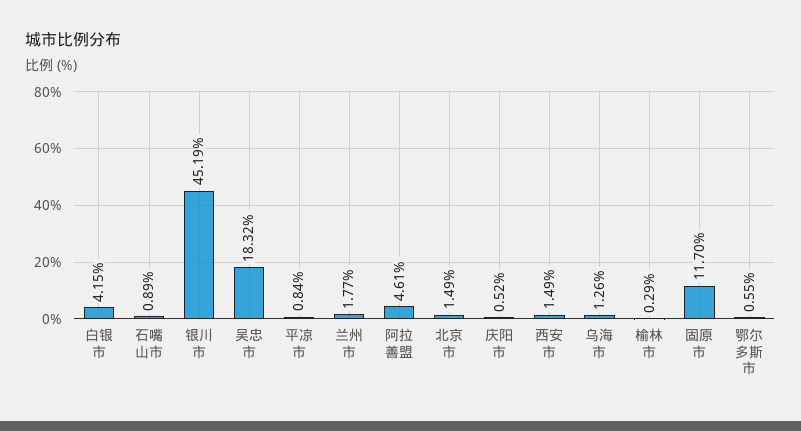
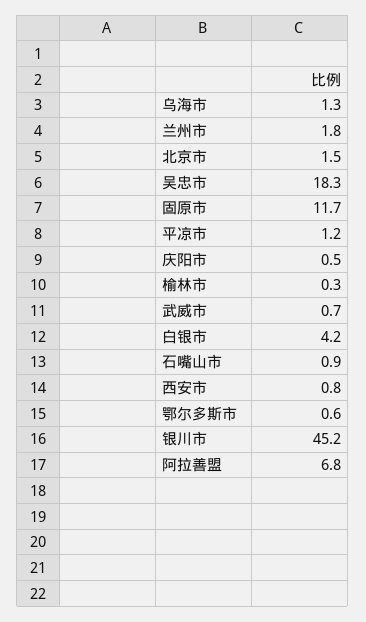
平凉市: 0.84 -> 1.2
阿拉善盟: 4.61 -> 6.8
西安市: 1.49 -> 0.8
武威市: none -> 0.7

